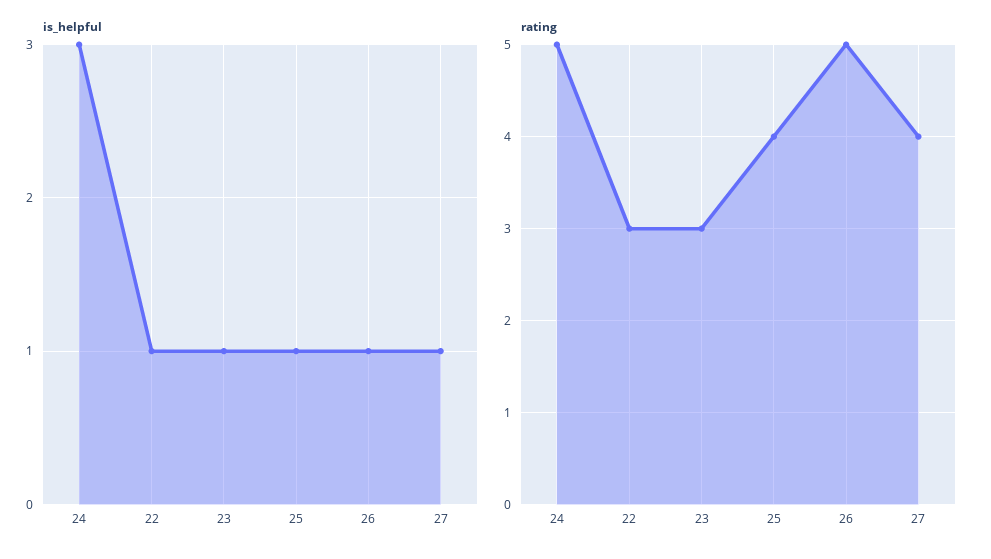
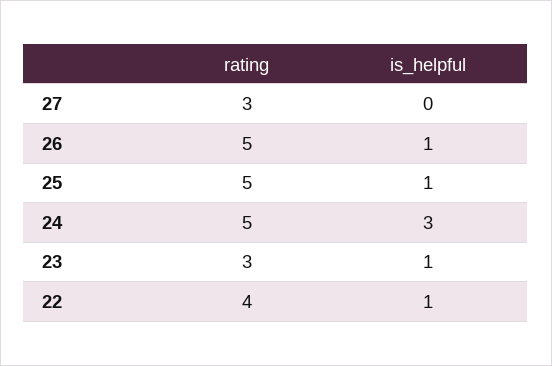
is_helpful, 27: 1 -> 0
rating, 22: 3 -> 4
rating, 25: 4 -> 5
rating, 27: 4 -> 3

